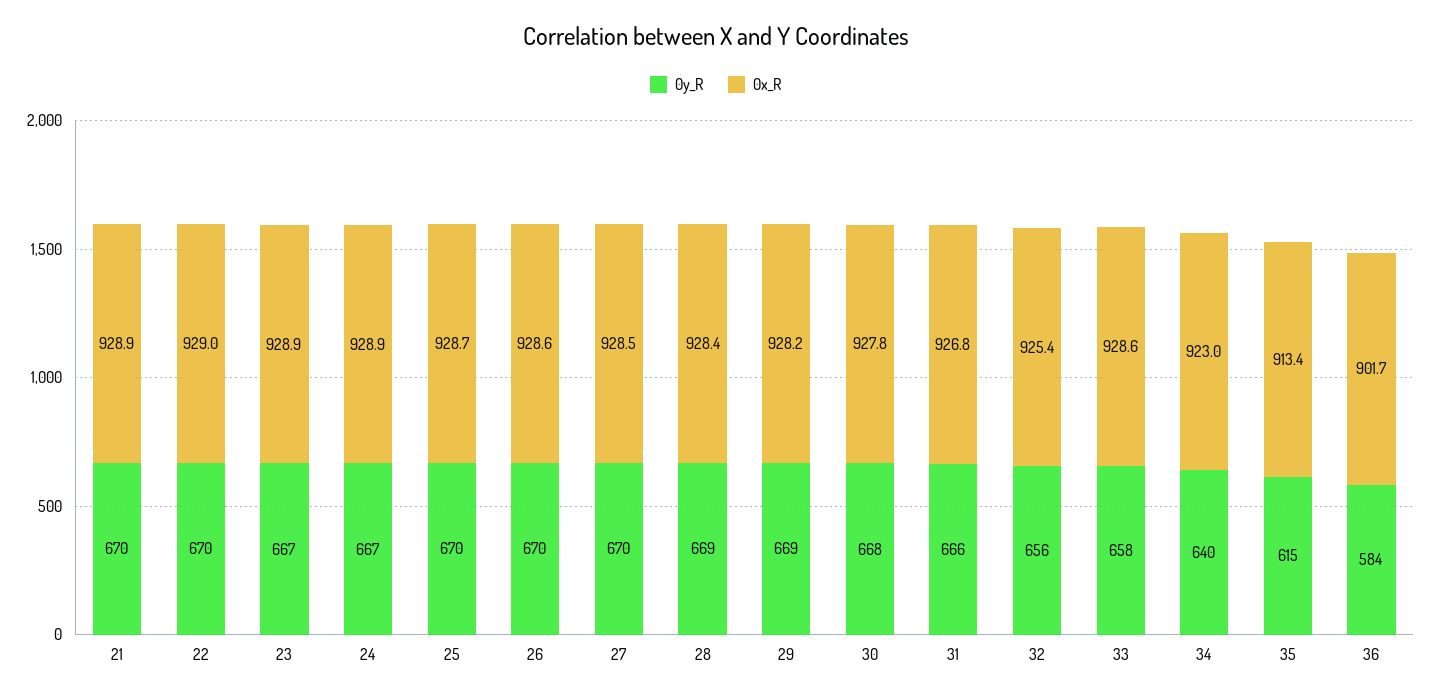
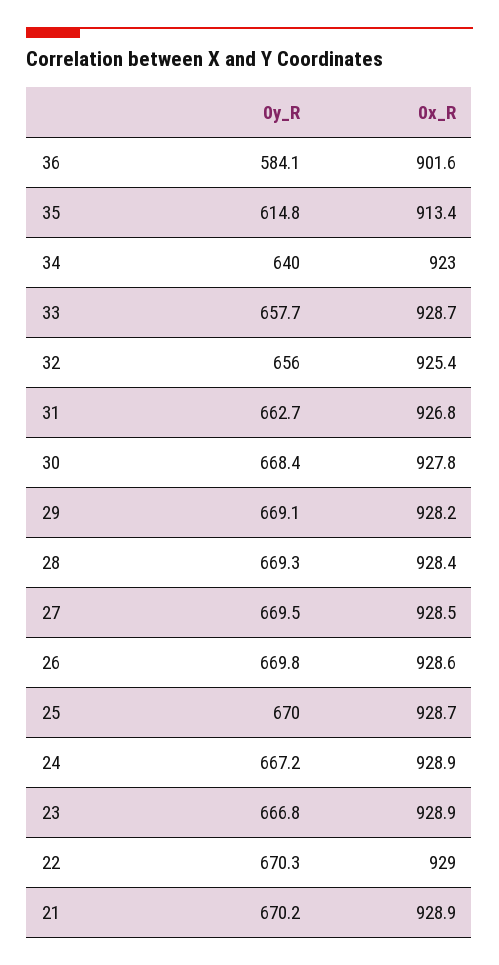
0y_R, 31: 666 -> 662.7
0x_R, 33: 928.6 -> 928.7
0x_R, 36: 901.7 -> 901.6

